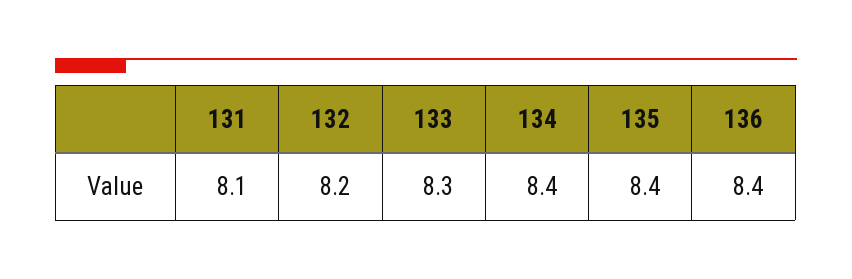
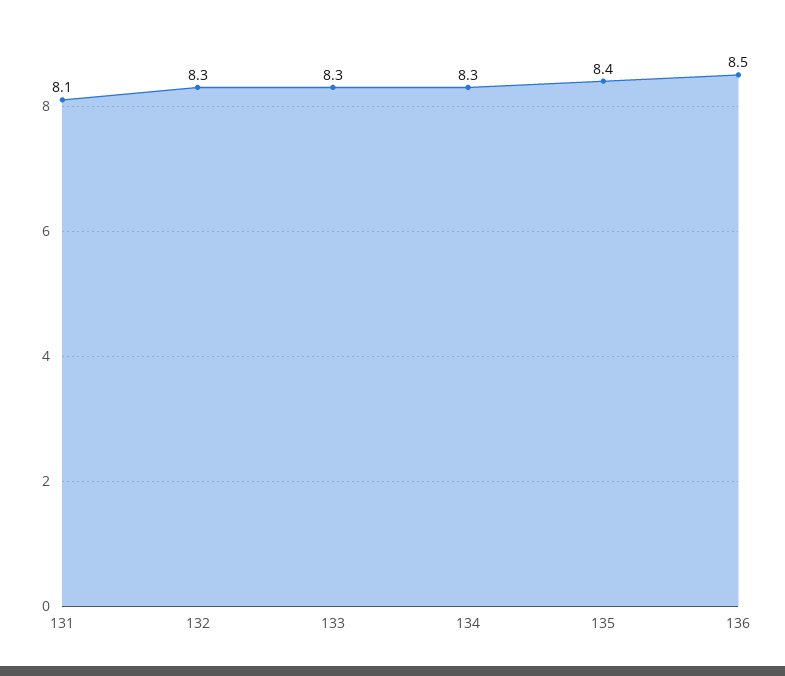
132: 8.2 -> 8.3
134: 8.4 -> 8.3
136: 8.4 -> 8.5

